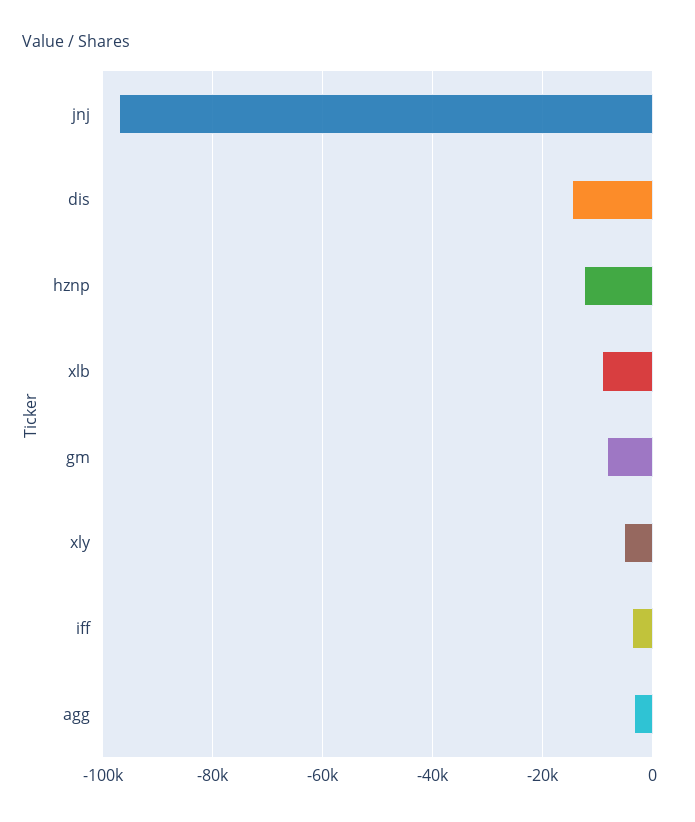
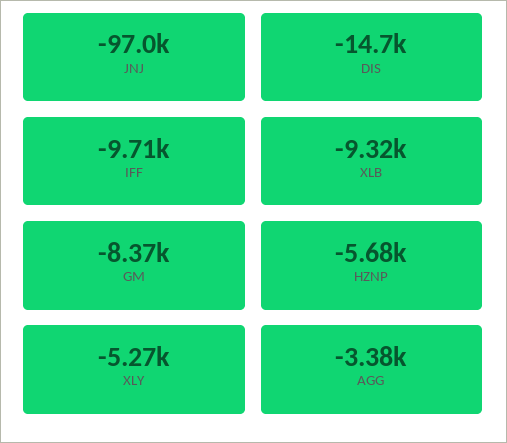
hznp: -12000 -> -5680
iff: -4000 -> -9710

